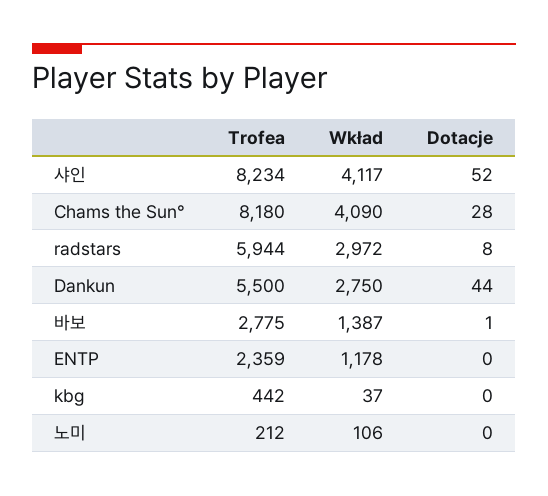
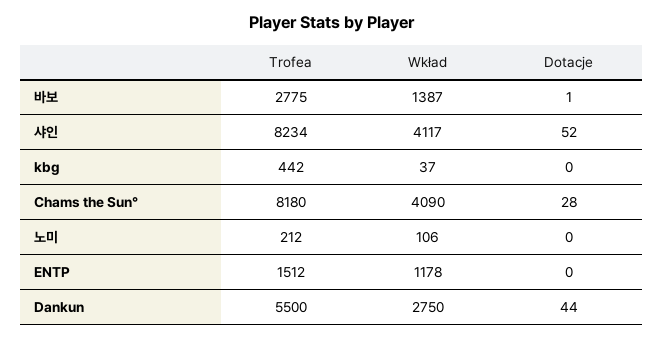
Trofea, radstars: 5944 -> none
Wkład, radstars: 2972 -> none
Dotacje, radstars: 8 -> none
Trofea, ENTP: 2359 -> 1512

